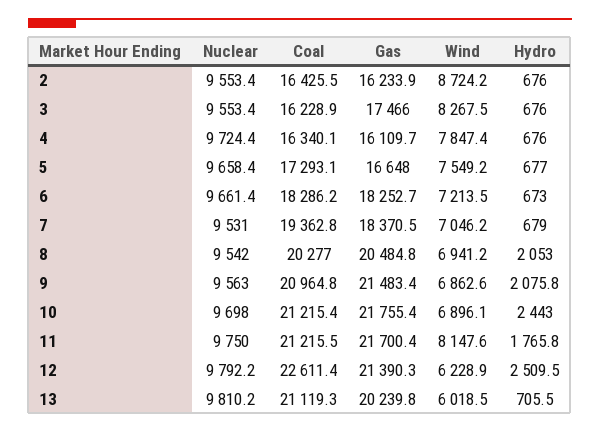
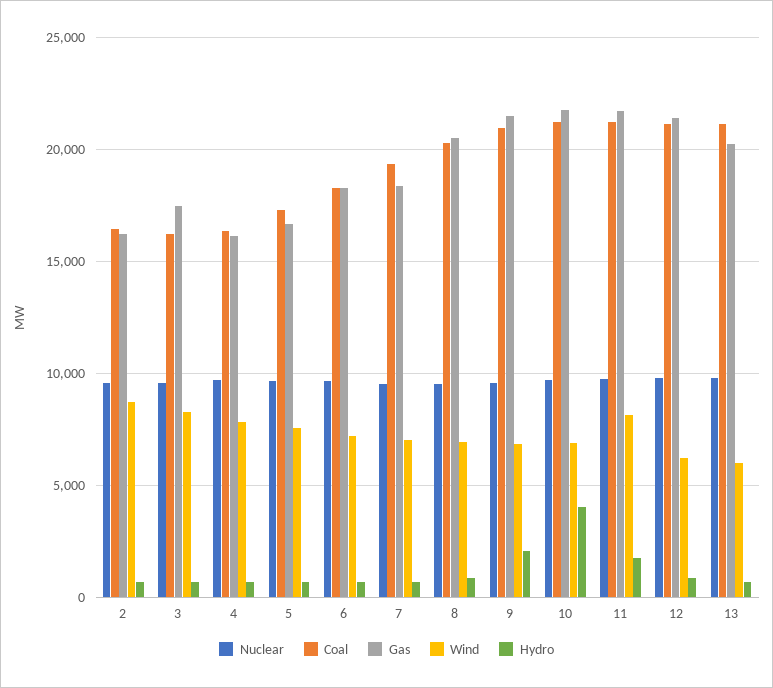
Hydro, 8: 2053 -> 1000
Hydro, 10: 2443 -> 4000
Coal, 12: 22611.4 -> 21000
Hydro, 12: 2509.5 -> 1000

